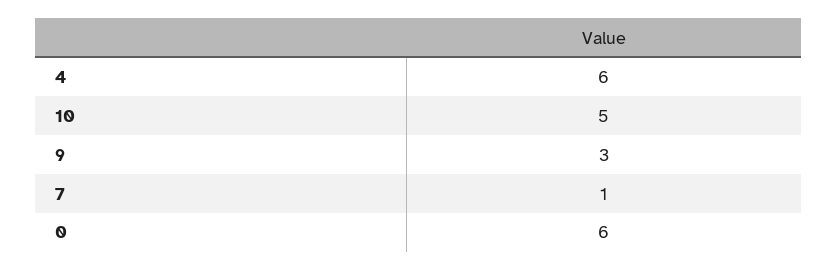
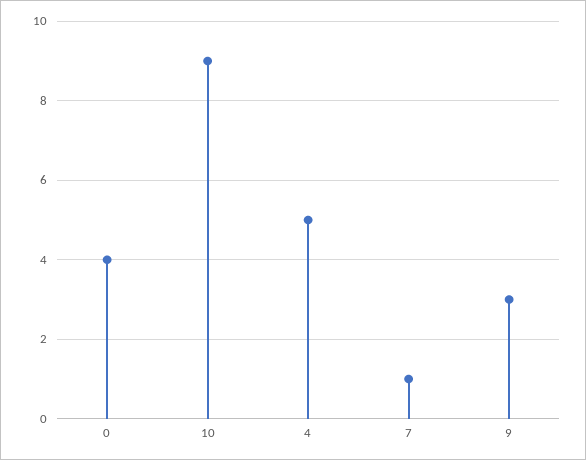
4: 6 -> 5
10: 5 -> 9
0: 6 -> 4

